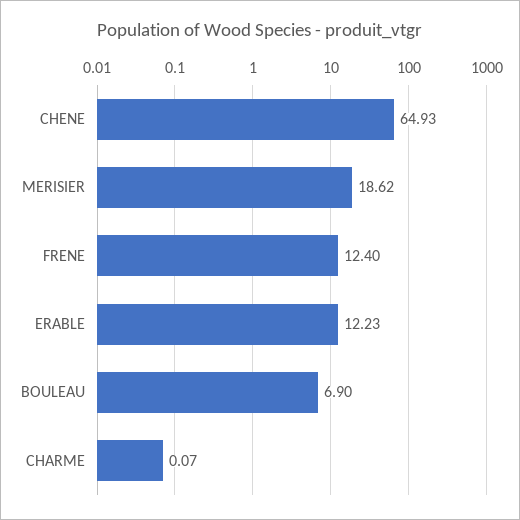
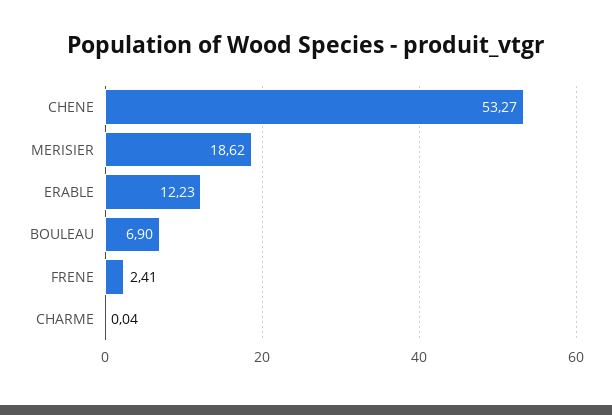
CHENE: 64.93 -> 53.27
FRENE: 12.4 -> 2.41
CHARME: 0.07 -> 0.04

